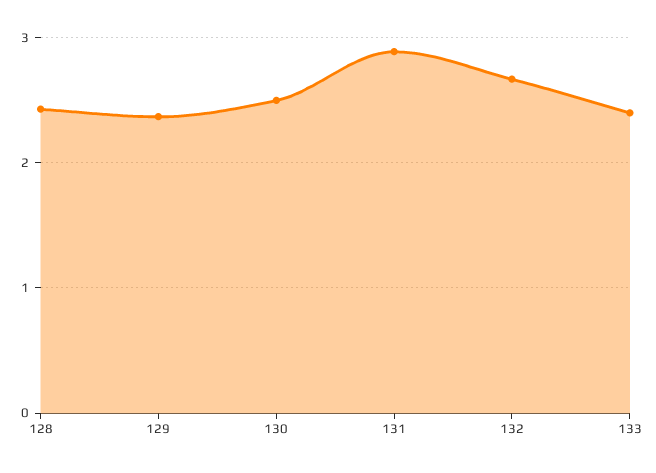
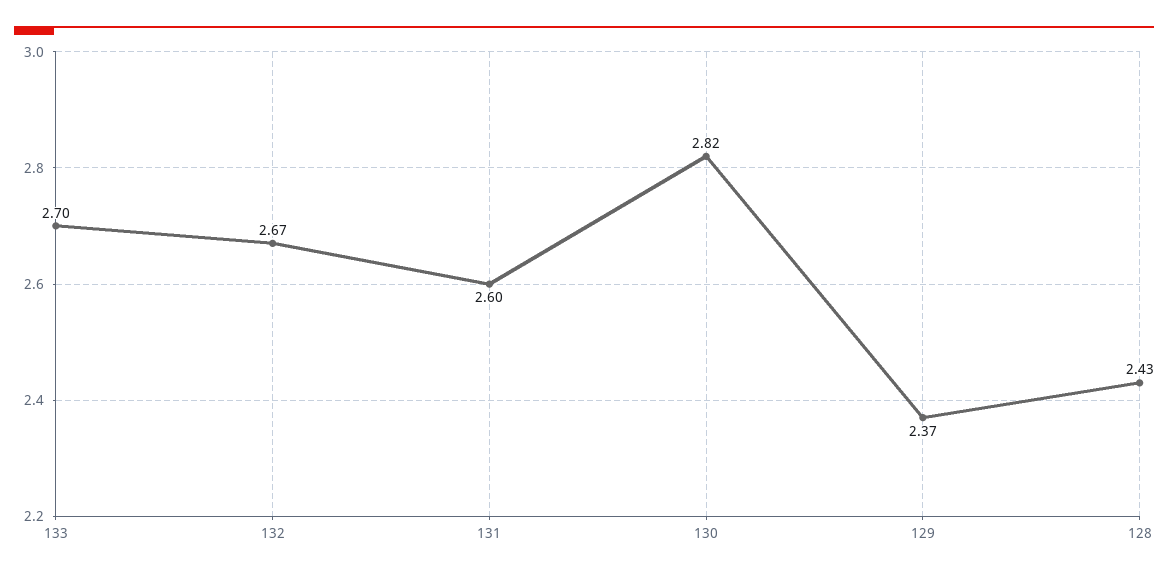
130: 2.5 -> 2.82
131: 2.9 -> 2.6
133: 2.4 -> 2.7

